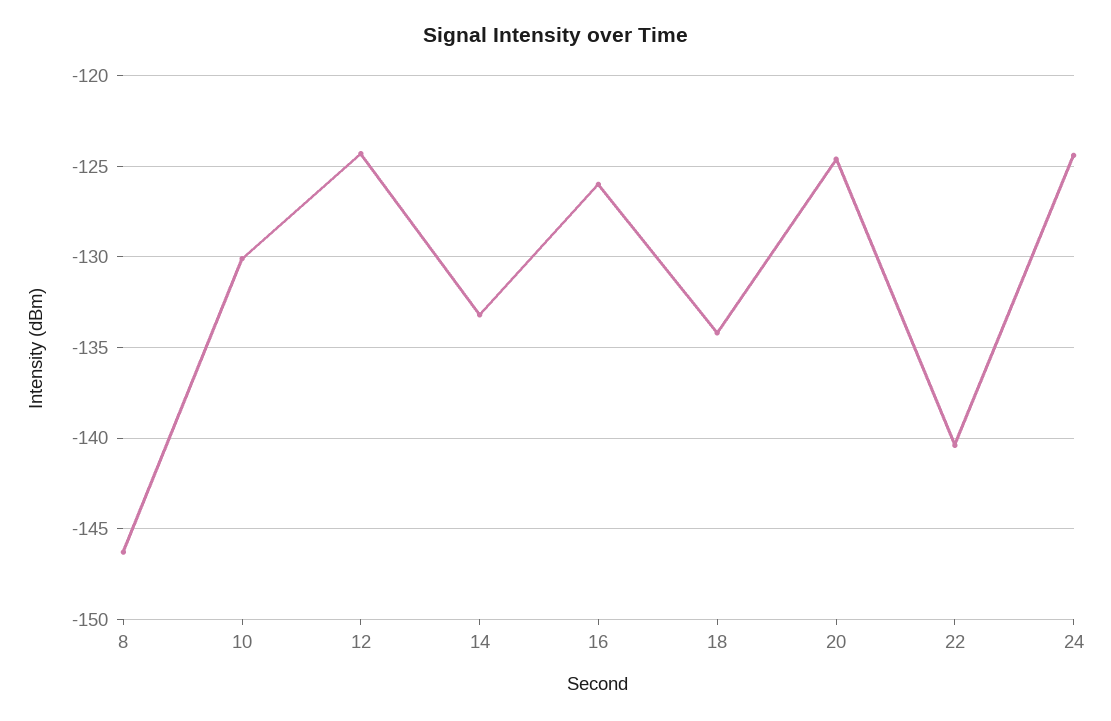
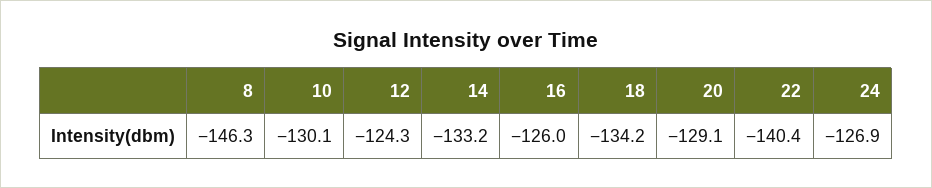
20: -124.5 -> -129.1
24: -124.5 -> -126.9

